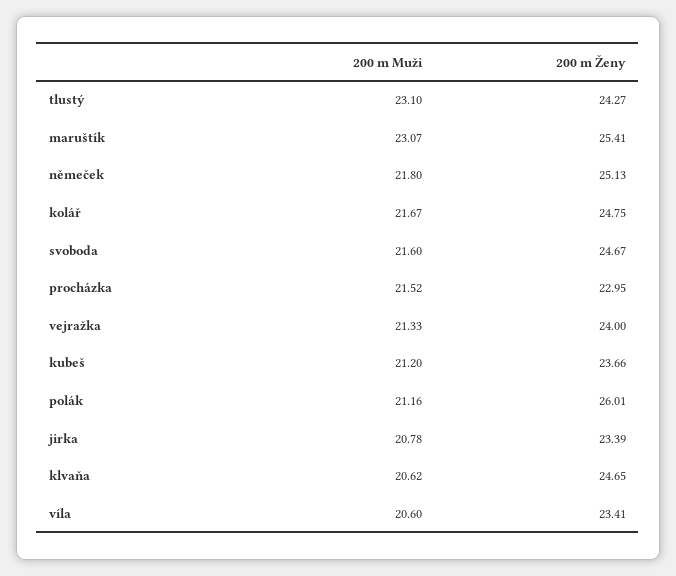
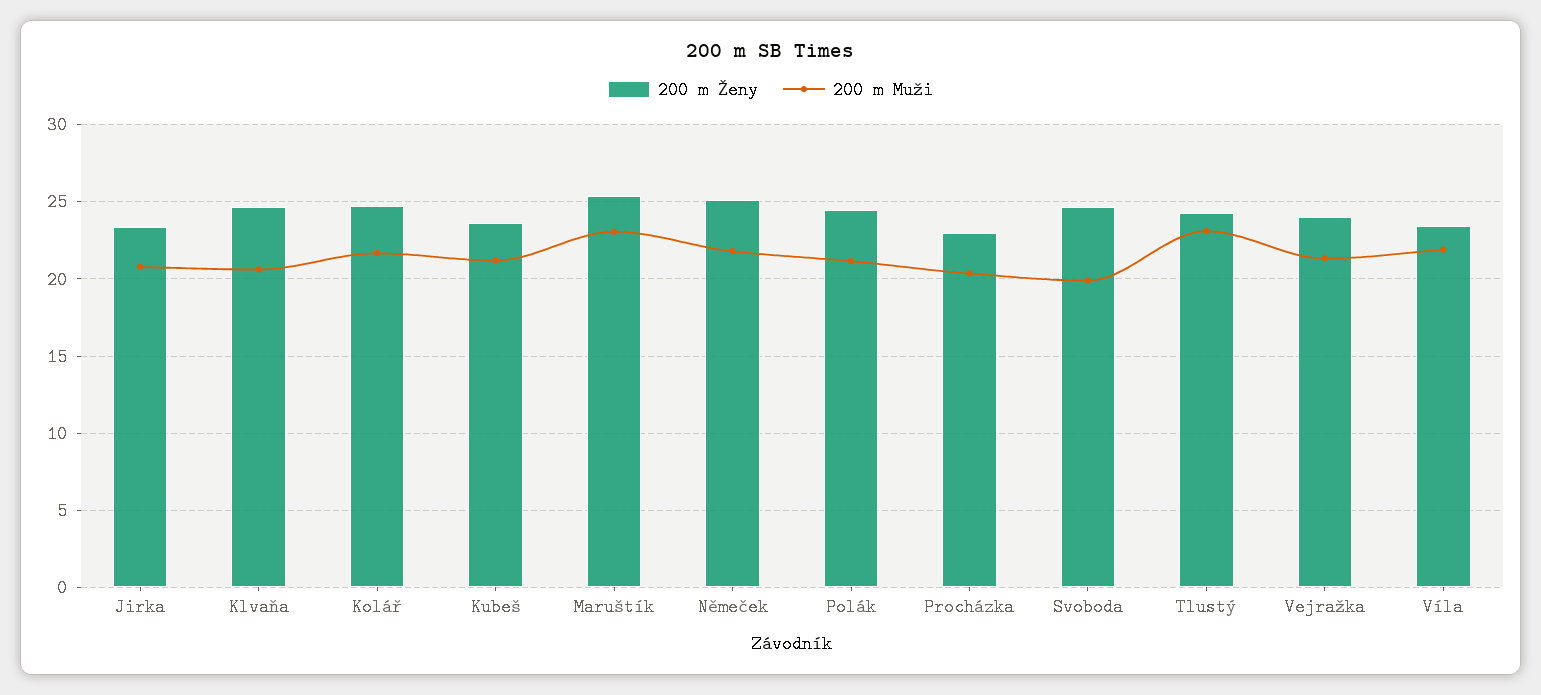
200 m Muži, svoboda: 21.6 -> 20
200 m Muži, procházka: 21.52 -> 20.5
200 m Ženy, polák: 26.01 -> 24.5
200 m Muži, víla: 20.6 -> 22

